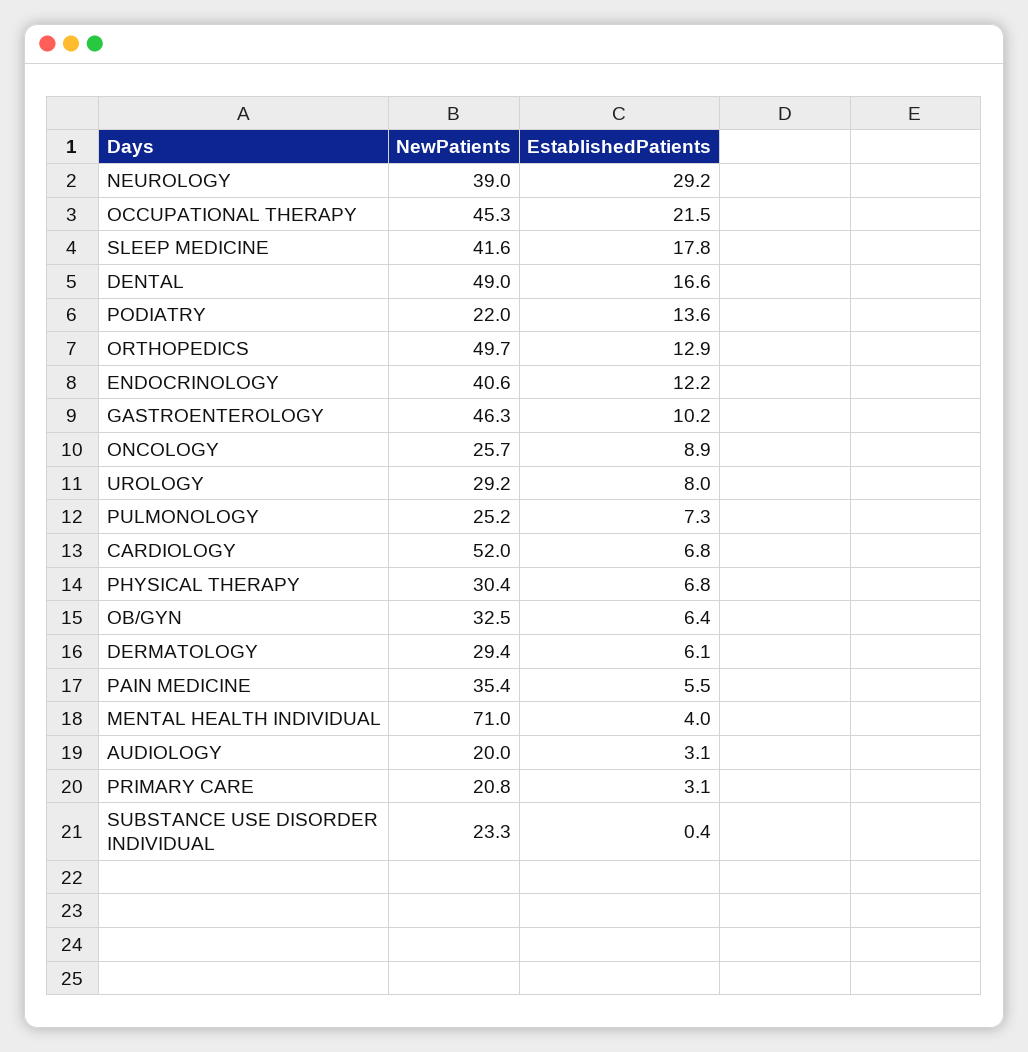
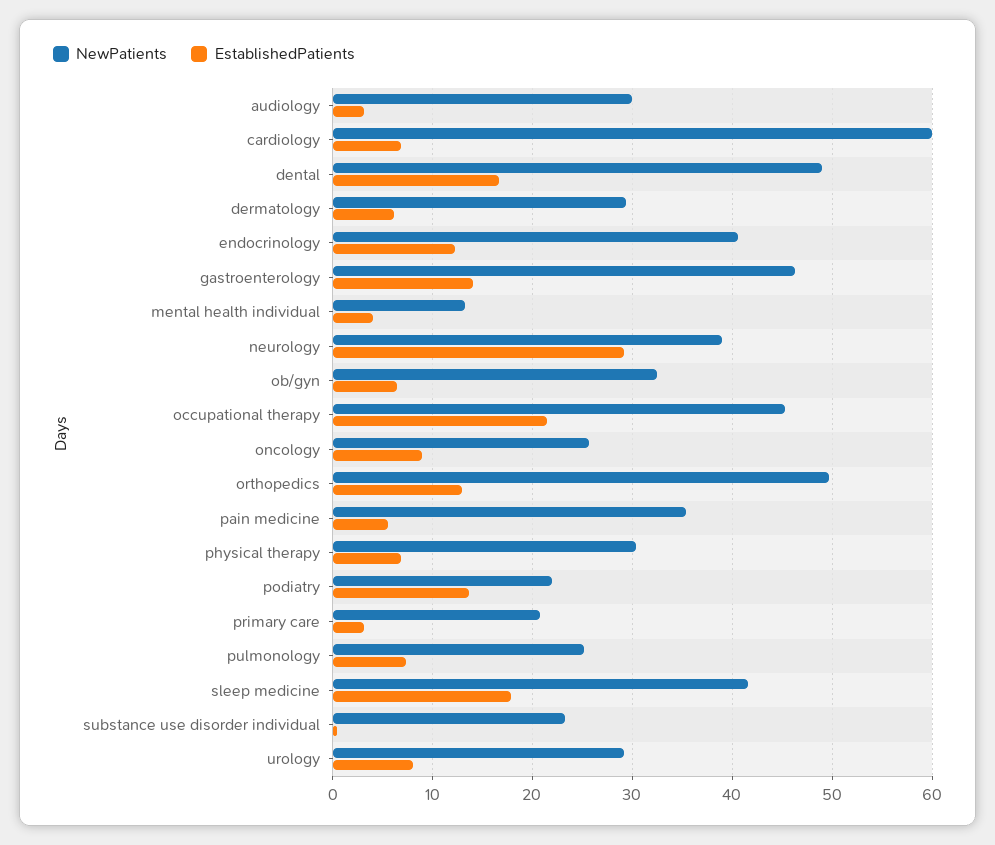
EstablishedPatients, GASTROENTEROLOGY: 10.2 -> 14
NewPatients, CARDIOLOGY: 52 -> 60
NewPatients, MENTAL HEALTH INDIVIDUAL: 71 -> 13
NewPatients, AUDIOLOGY: 20 -> 30

